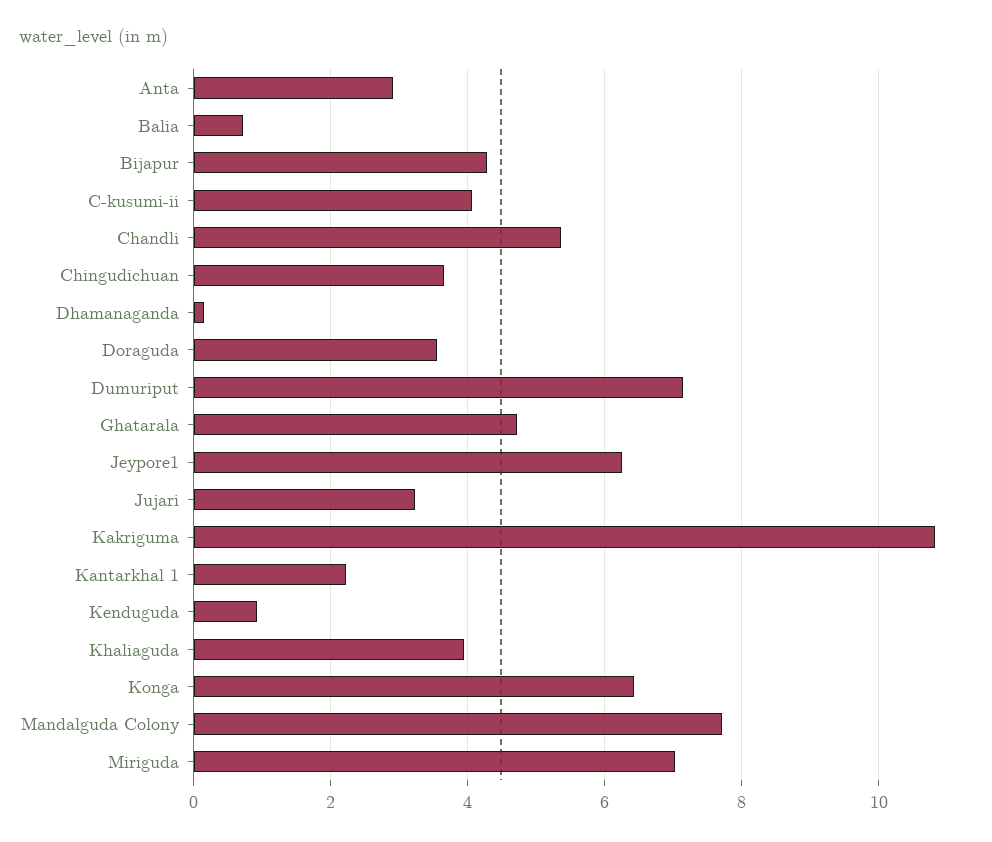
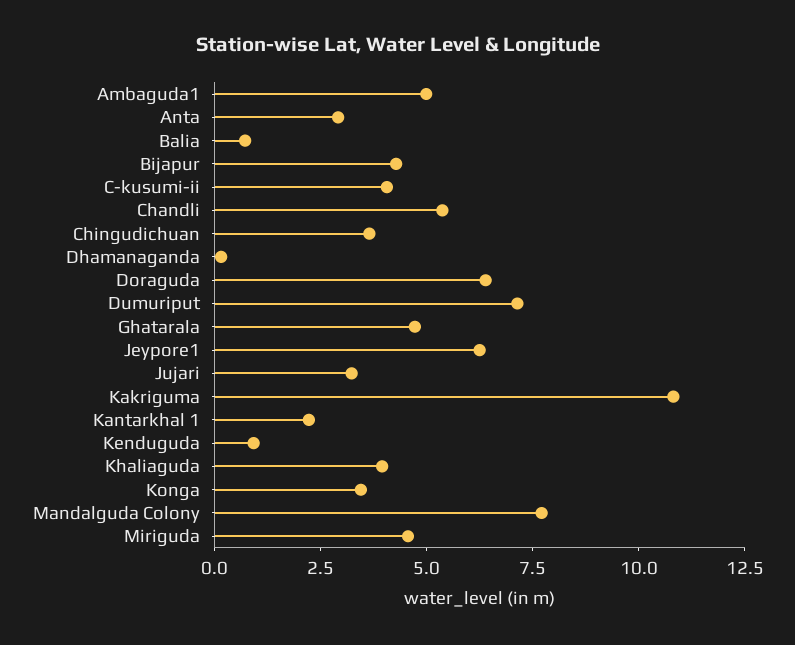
Doraguda: 3.6 -> 6.5
Konga: 6.4 -> 3.5
Miriguda: 7 -> 4.5
Ambaguda1: none -> 5

